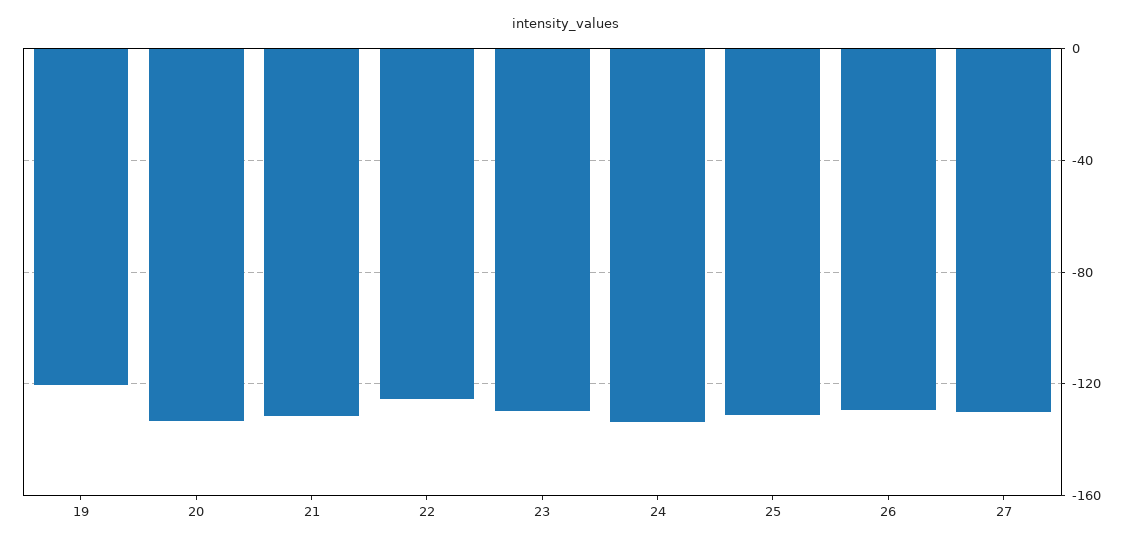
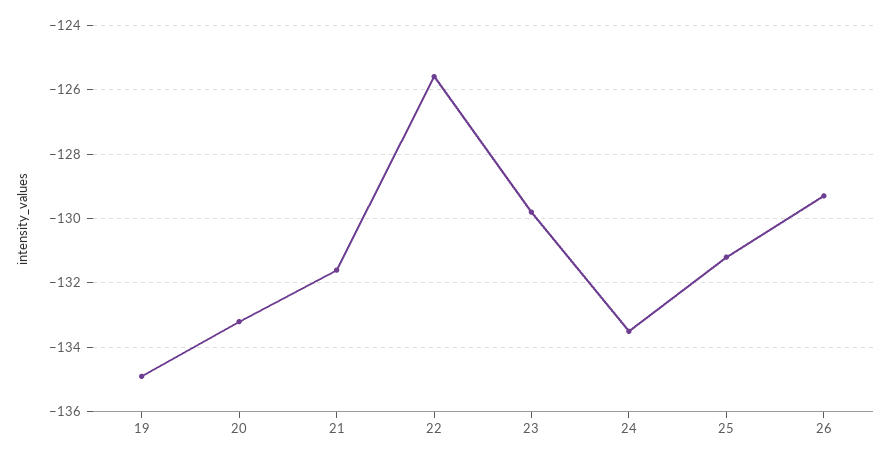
19: -120 -> -135
27: -130 -> none

